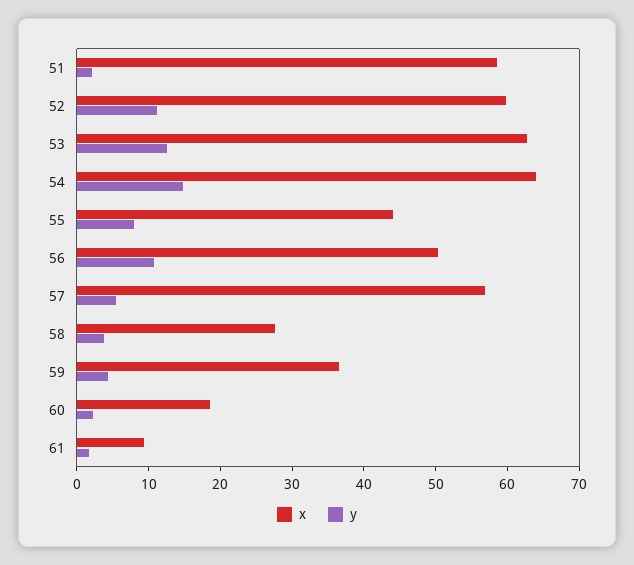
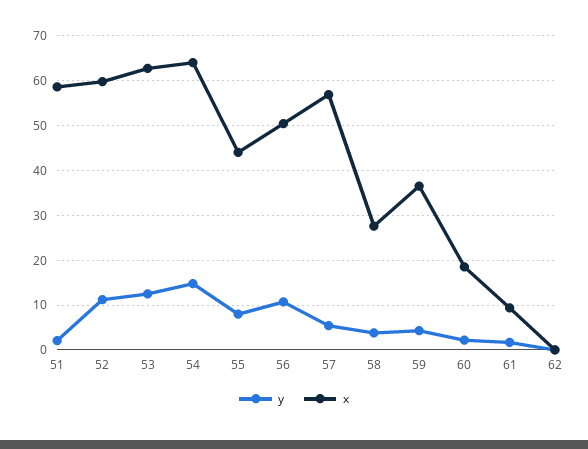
y, 62: none -> 0
x, 62: none -> 0

